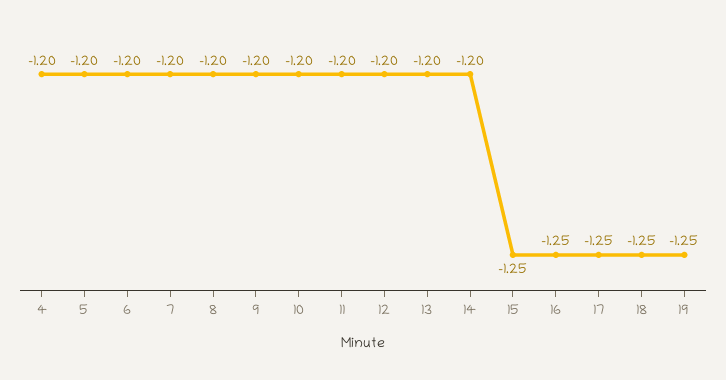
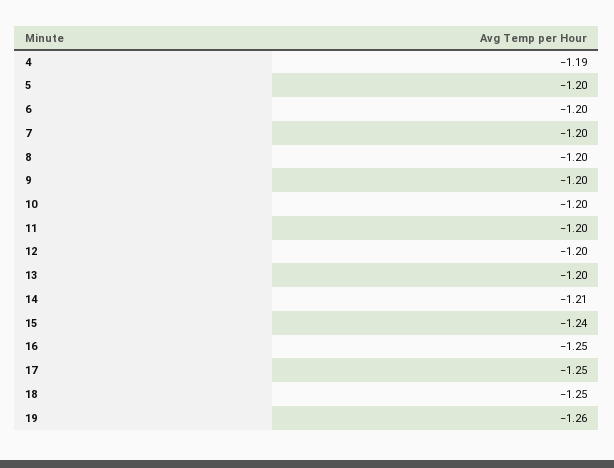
4: -1.2 -> -1.19
14: -1.2 -> -1.21
15: -1.25 -> -1.24
19: -1.25 -> -1.26

